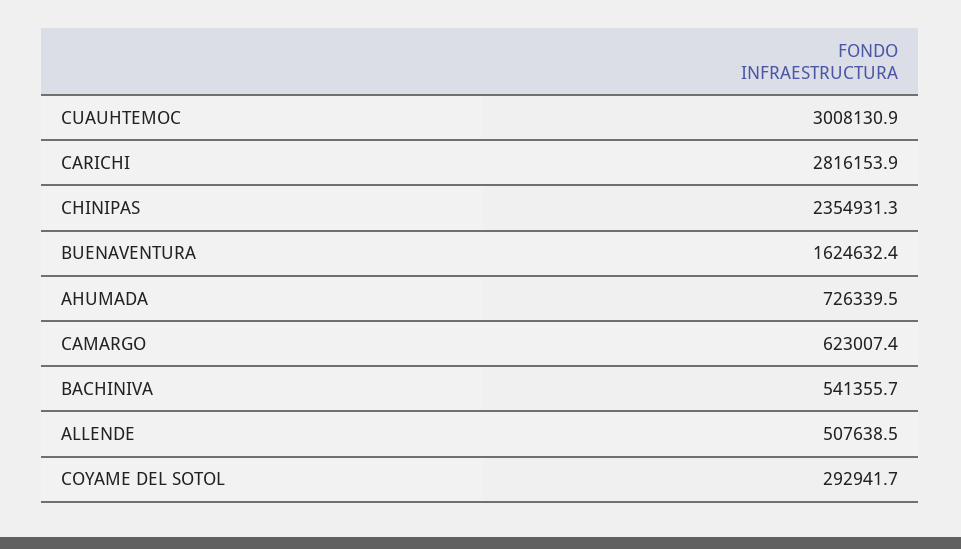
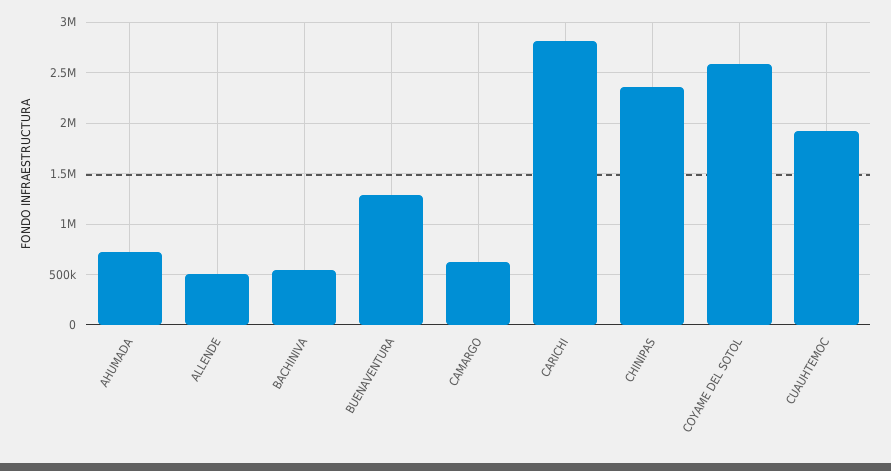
CUAUHTEMOC: 3008130.9 -> 1900000
BUENAVENTURA: 1624632.4 -> 1300000
COYAME DEL SOTOL: 292941.7 -> 2600000

